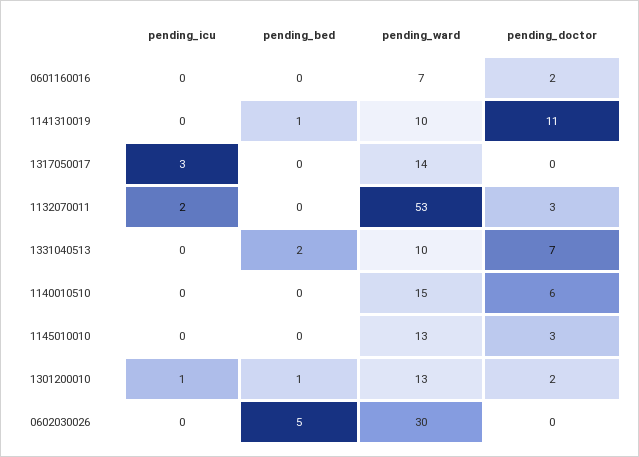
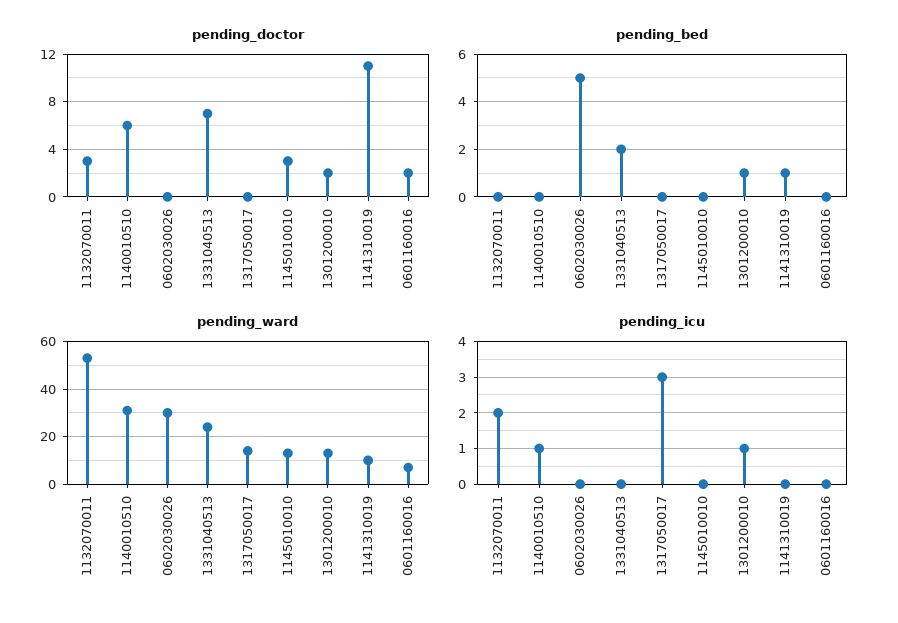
pending_ward, 1331040513: 10 -> 25
pending_icu, 1140010510: 0 -> 1
pending_ward, 1140010510: 15 -> 30

